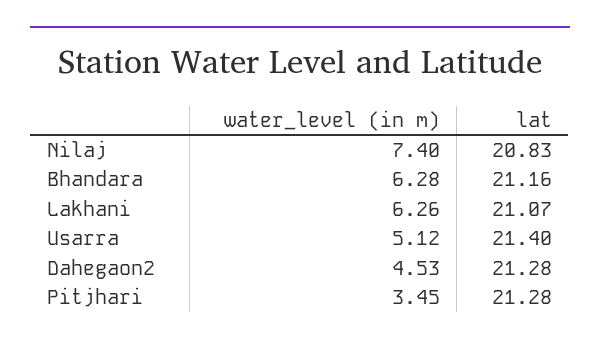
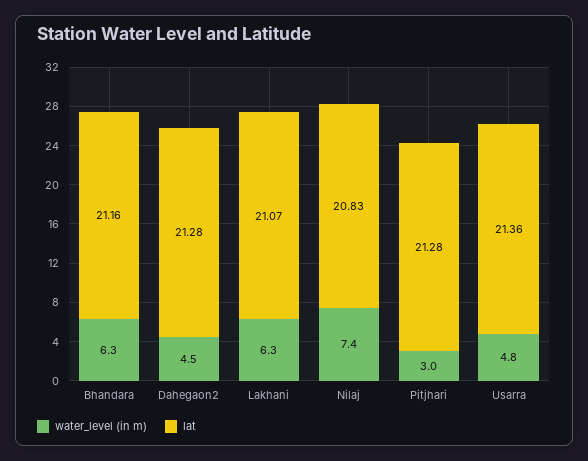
water_level (in m), Usarra: 5.12 -> 4.8
lat, Usarra: 21.4 -> 21.36
water_level (in m), Pitjhari: 3.45 -> 3

